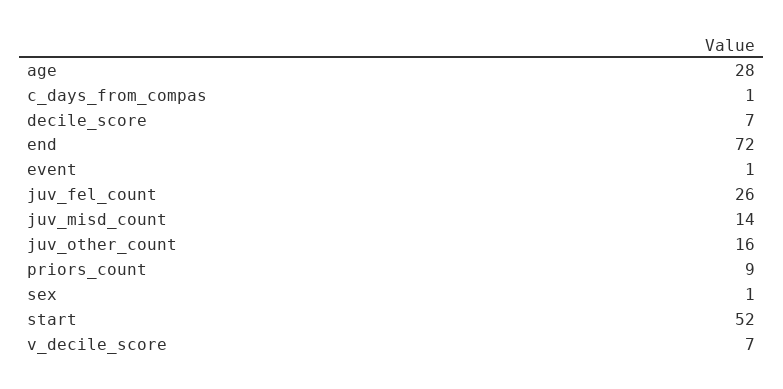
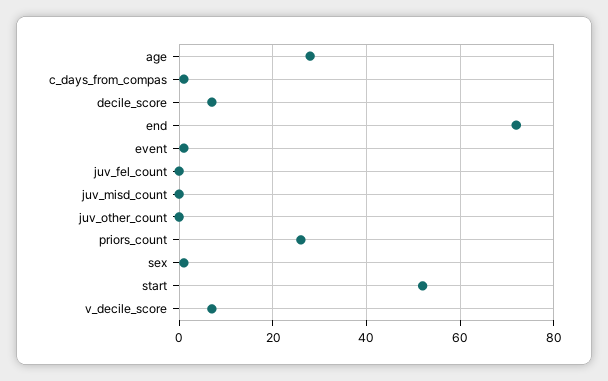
juv_fel_count: 26 -> 0
juv_misd_count: 14 -> 0
juv_other_count: 16 -> 0
priors_count: 9 -> 25

